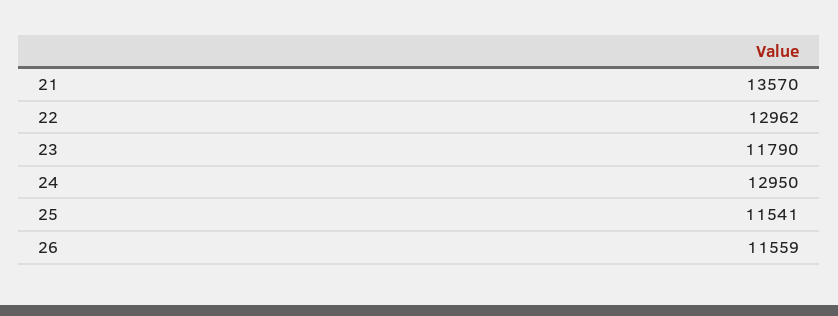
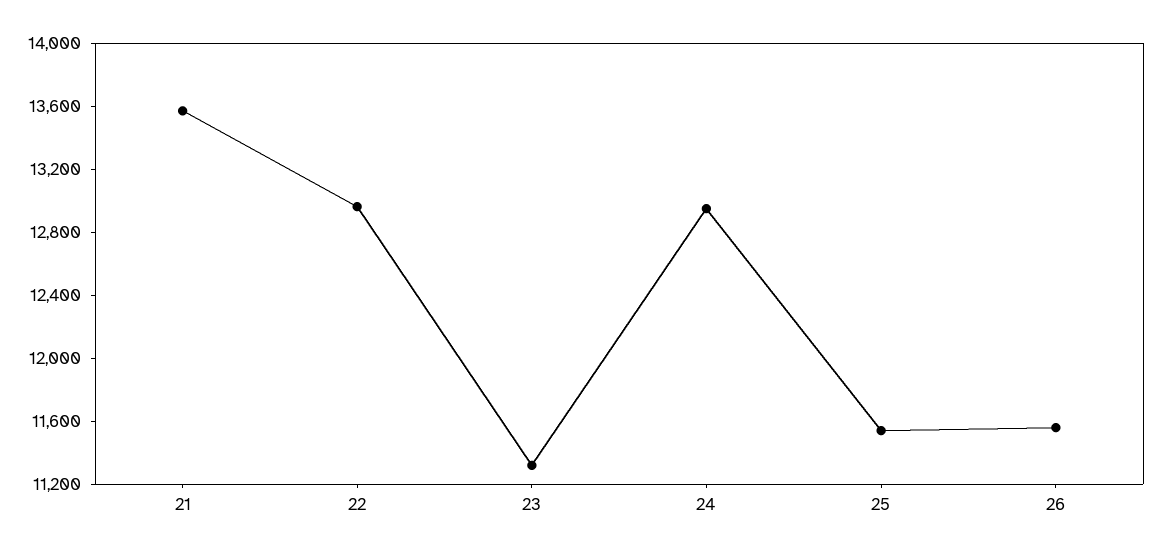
23: 11790 -> 11300

